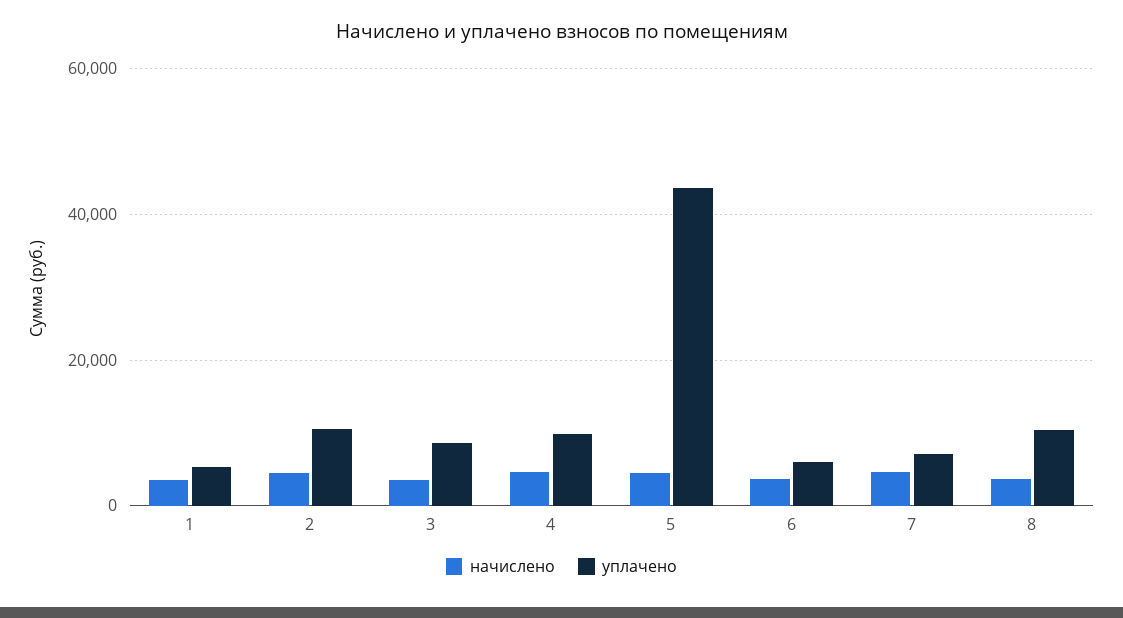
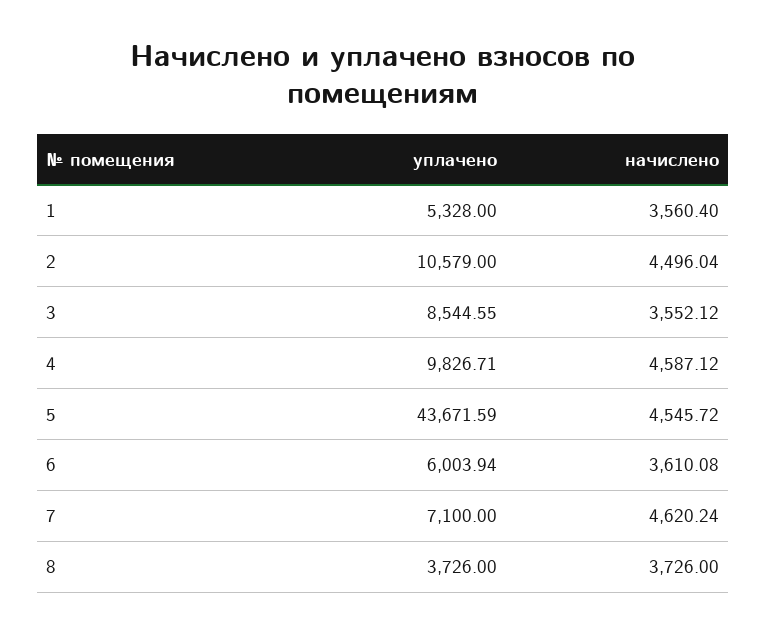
уплачено, 8: 10000 -> 3726

